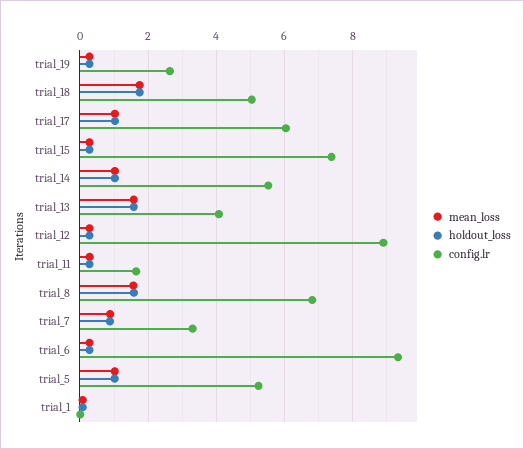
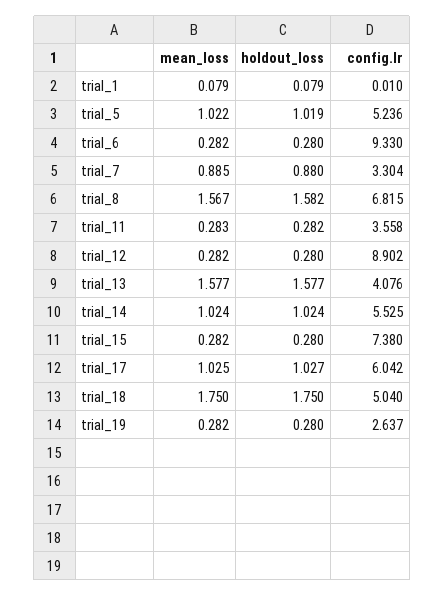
config.lr, trial_11: 1.6 -> 3.558

